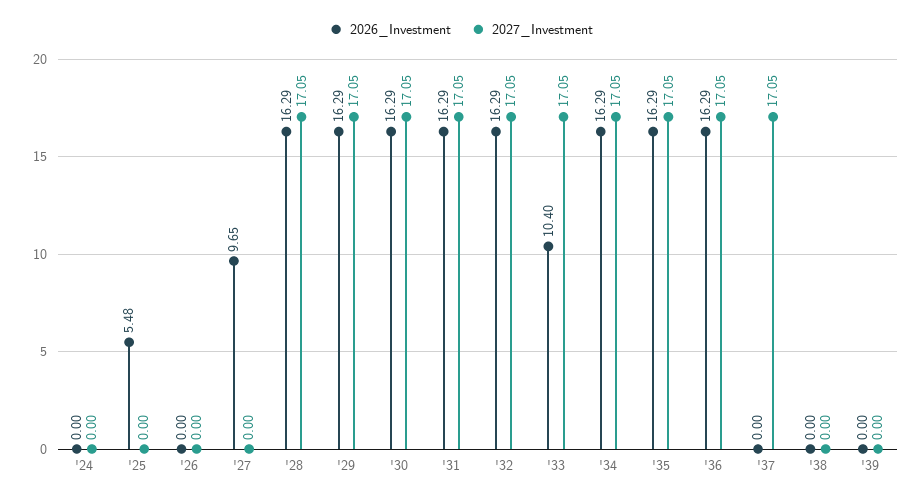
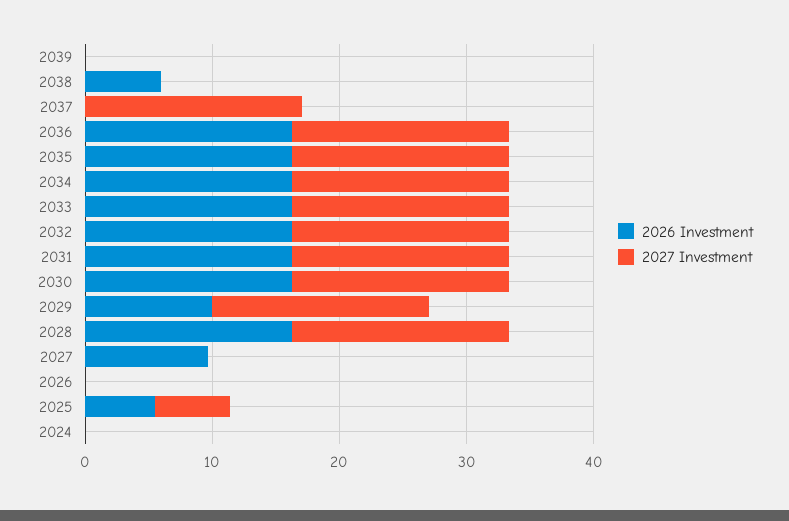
2027_Investment, '25: 0 -> 6
2026_Investment, '29: 16.29 -> 10
2026_Investment, '33: 10.4 -> 16
2026_Investment, '38: 0 -> 6

